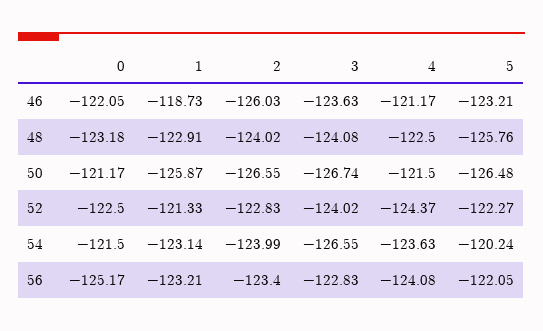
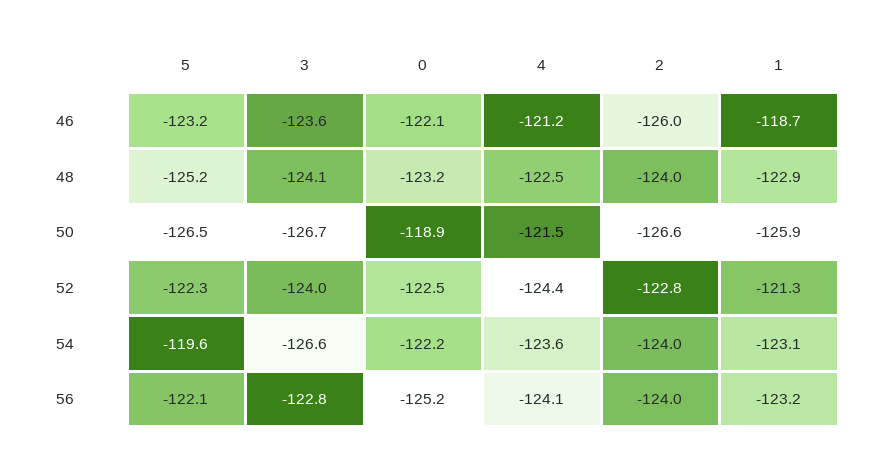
5, 48: -125.76 -> -125.2
0, 50: -121.17 -> -118.9
0, 54: -121.5 -> -122.2
5, 54: -120.24 -> -119.6
2, 56: -123.4 -> -124

